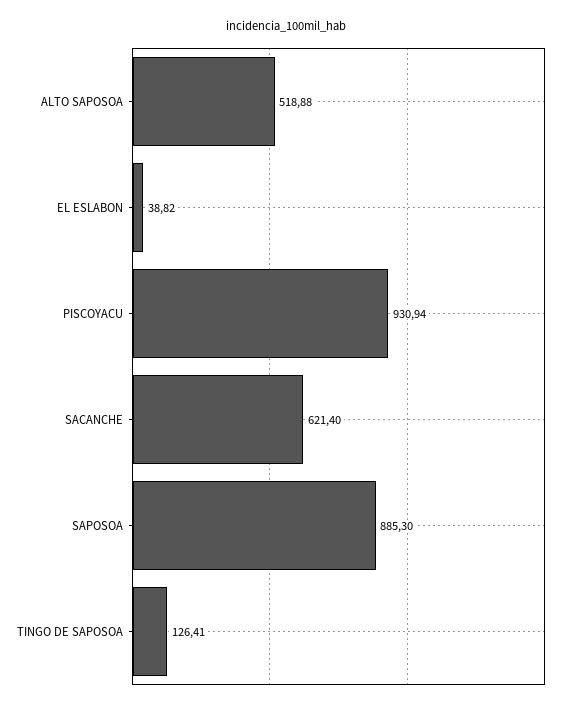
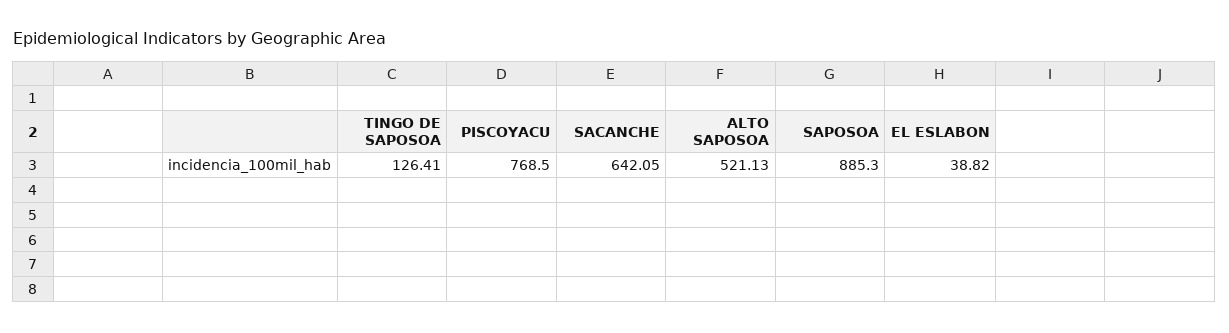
ALTO SAPOSOA: 518.88 -> 521.13
PISCOYACU: 930.94 -> 768.5
SACANCHE: 621.4 -> 642.05

